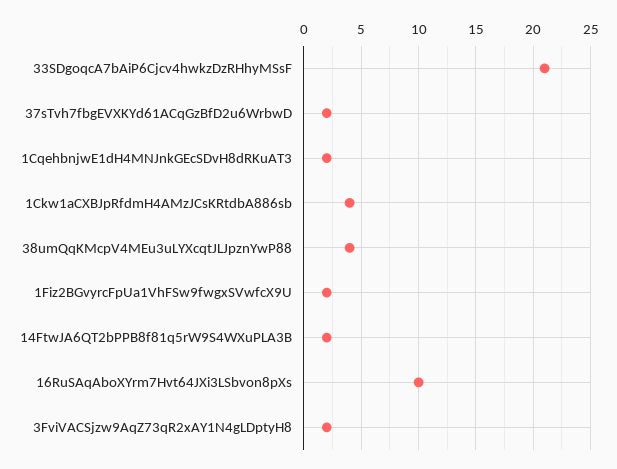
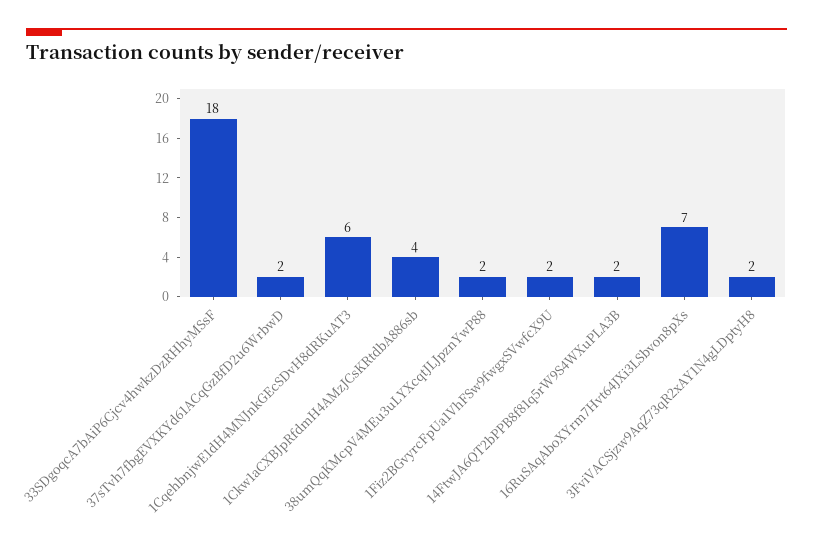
33SDgoqcA7bAiP6Cjcv4hwkzDzRHhyMSsF: 21 -> 18
1CqehbnjwE1dH4MNJnkGEcSDvH8dRKuAT3: 2 -> 6
38umQqKMcpV4MEu3uLYXcqtJLJpznYwP88: 4 -> 2
16RuSAqAboXYrm7Hvt64JXi3LSbvon8pXs: 10 -> 7

